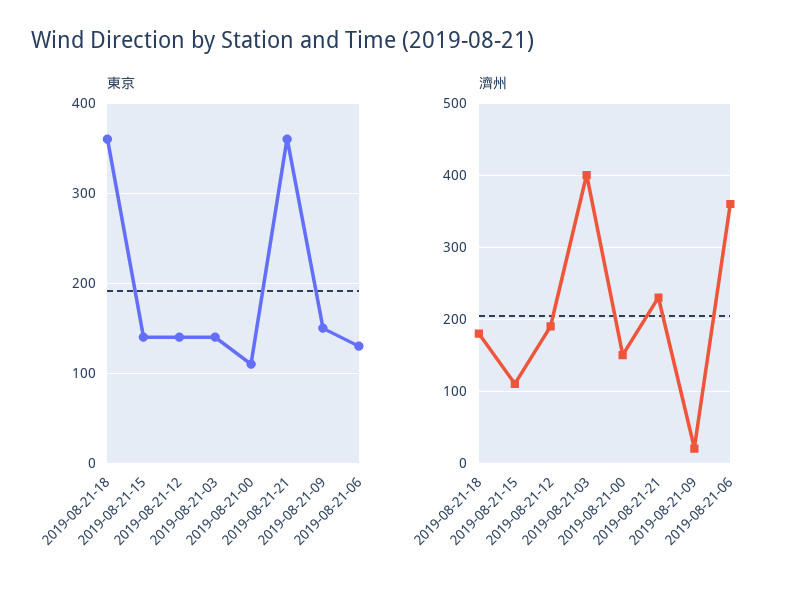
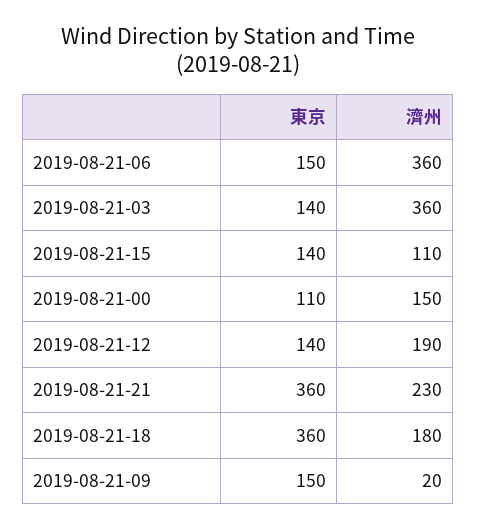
東京, 2019-08-21-06: 130 -> 150
濟州, 2019-08-21-03: 400 -> 360

